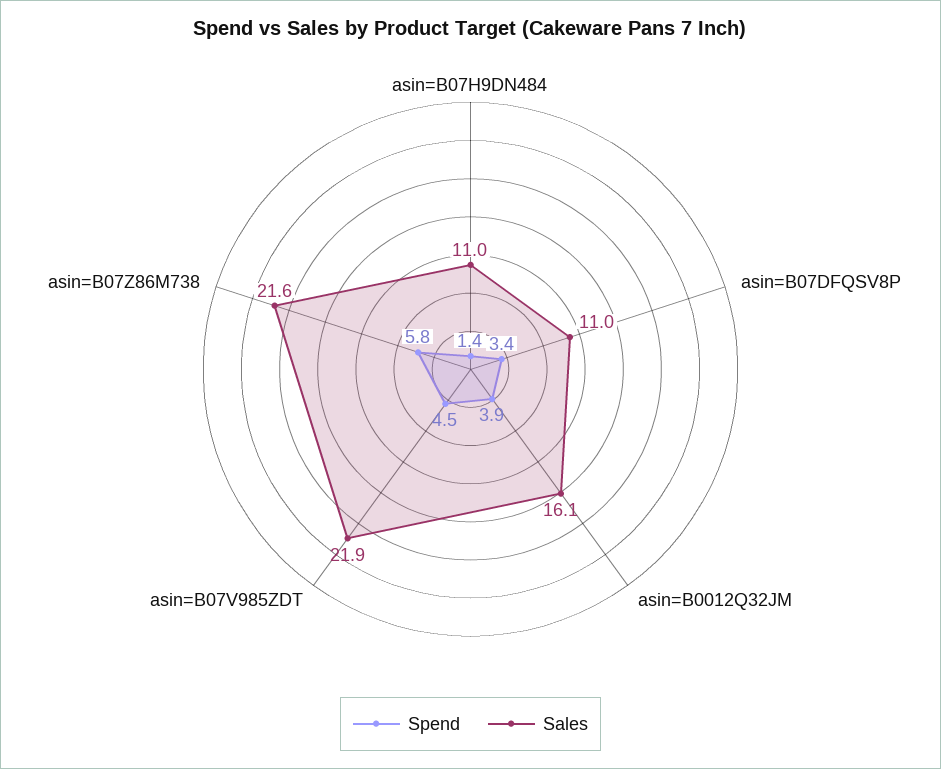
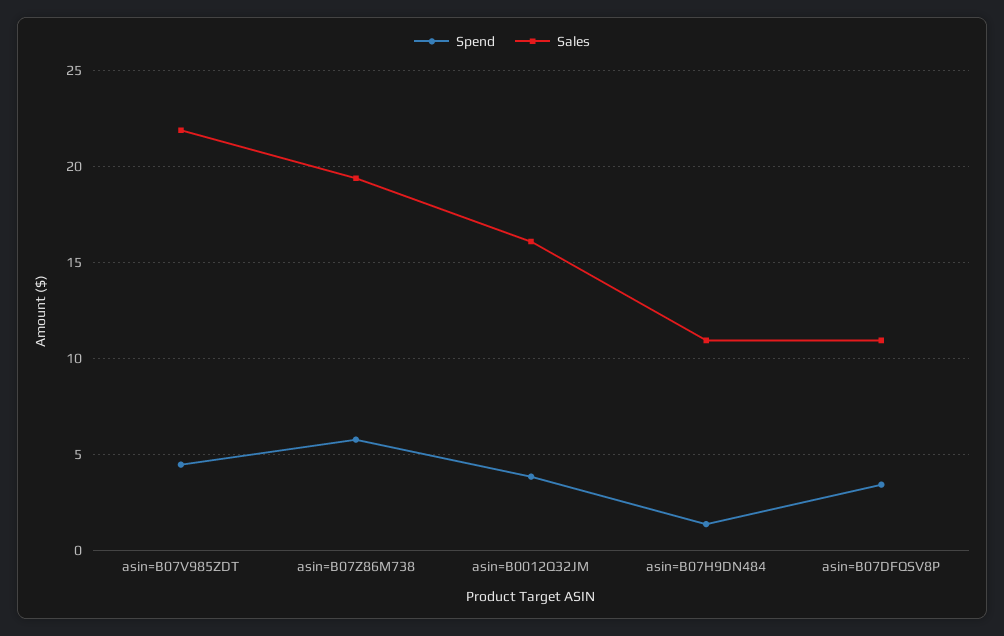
Sales, asin=B07Z86M738: 21.6 -> 19.5

